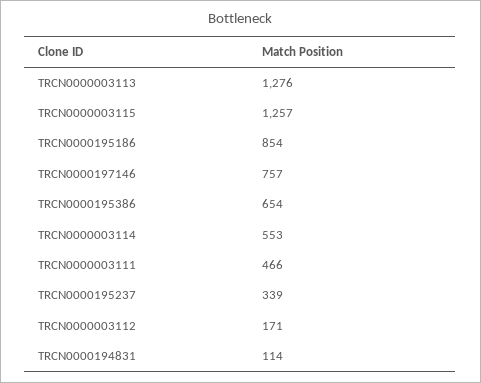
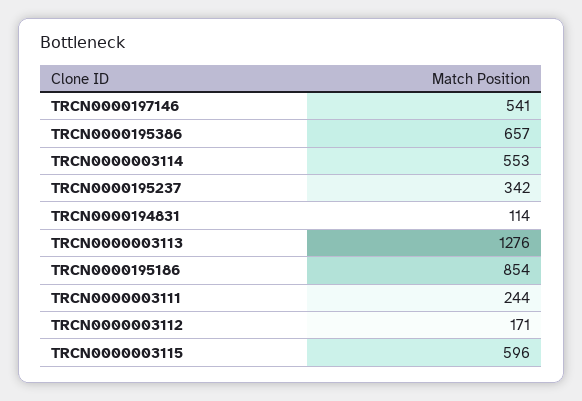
TRCN0000003115: 1257 -> 596
TRCN0000197146: 757 -> 541
TRCN0000195386: 654 -> 657
TRCN0000003111: 466 -> 244
TRCN0000195237: 339 -> 342

